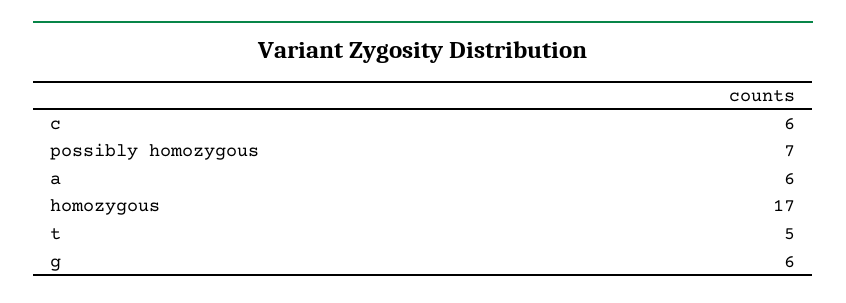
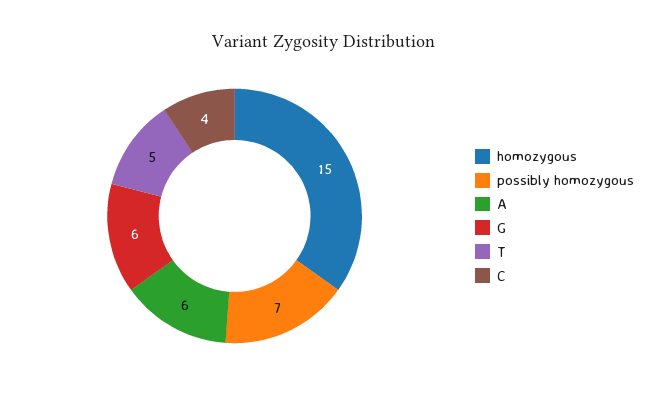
c: 6 -> 4
homozygous: 17 -> 15

